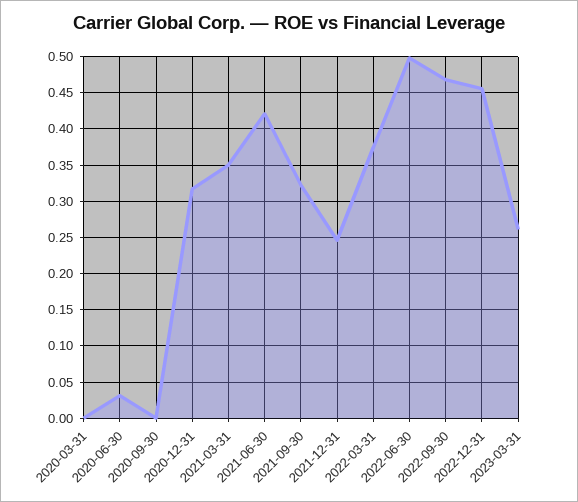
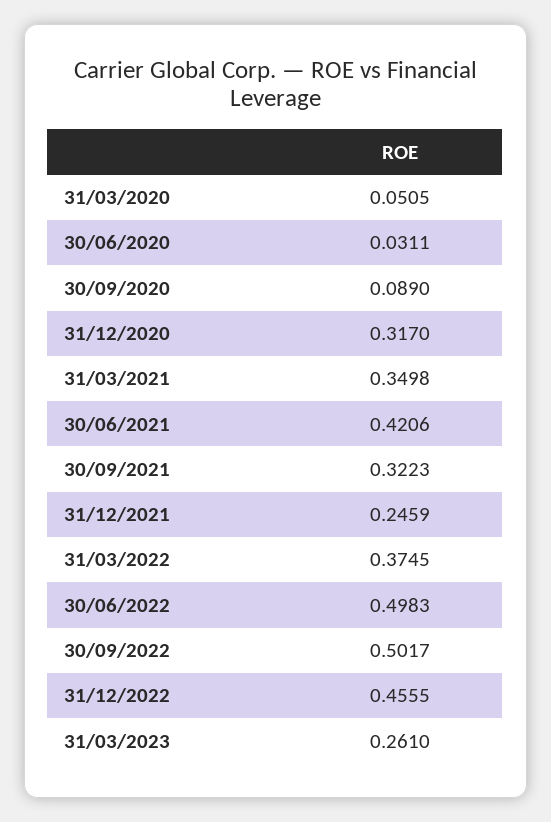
2020-03-31: 0 -> 0.0505
2020-09-30: 0 -> 0.089
2022-09-30: 0.47 -> 0.5017

